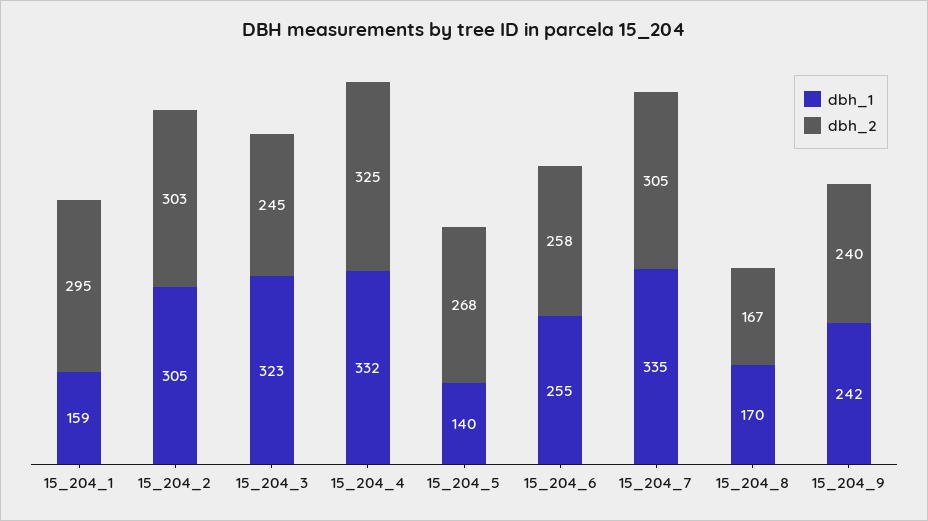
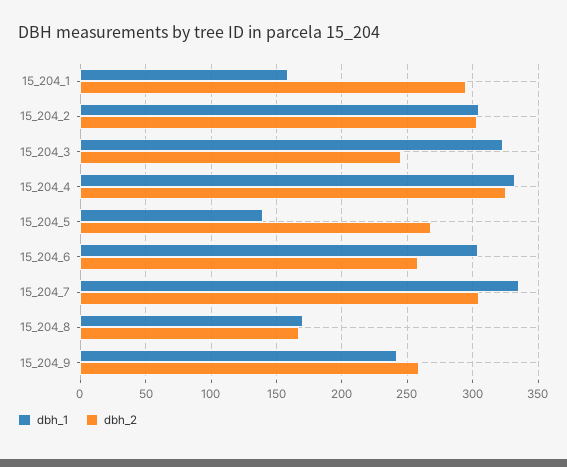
dbh_1, 15_204_6: 255 -> 305
dbh_2, 15_204_9: 240 -> 260

